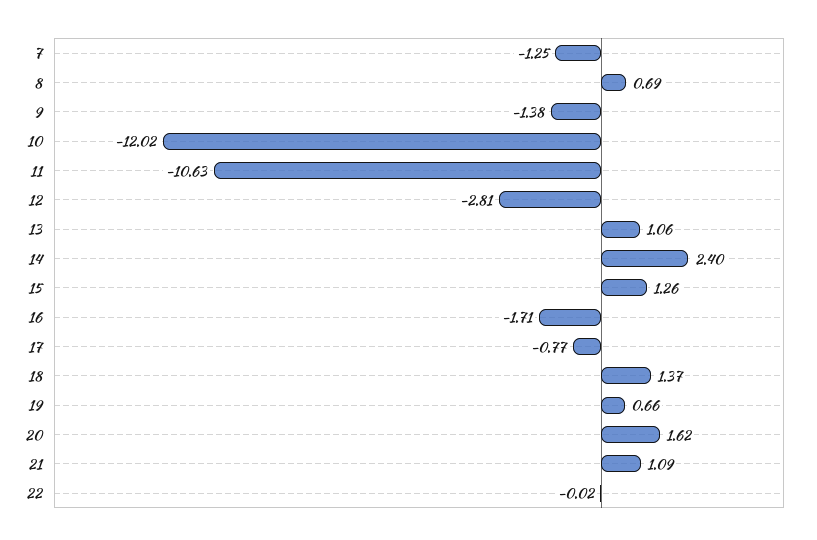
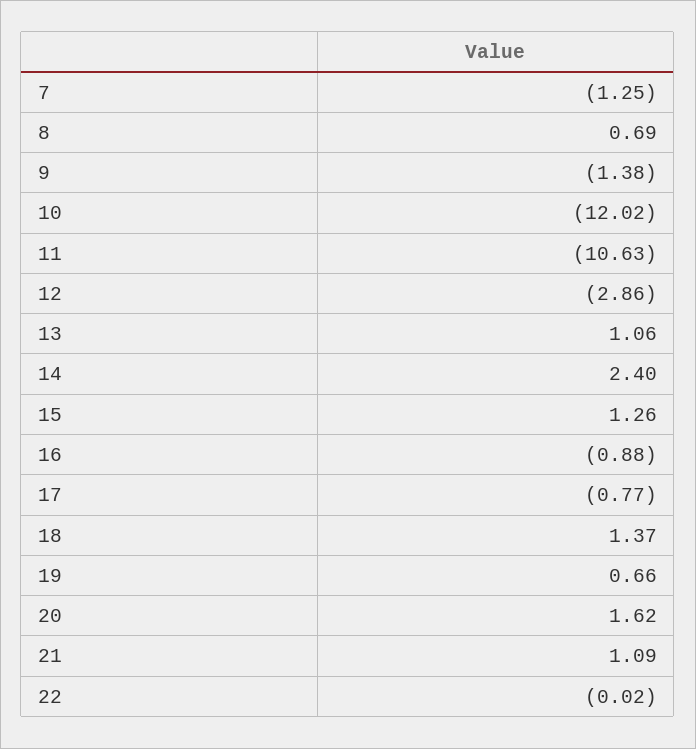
12: -2.81 -> -2.86
16: -1.71 -> -0.88

